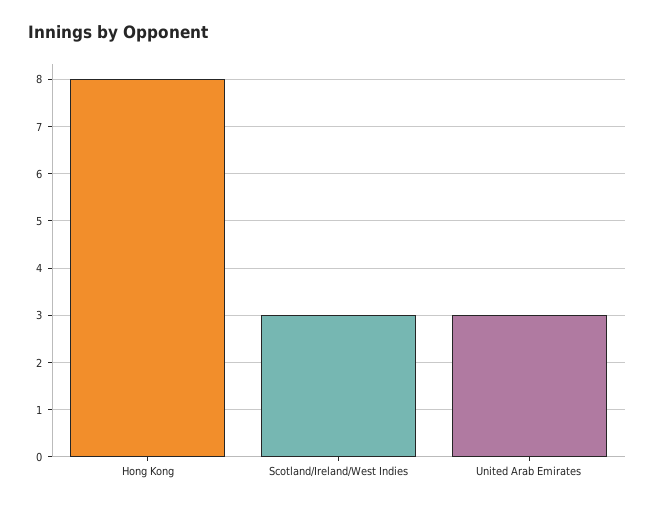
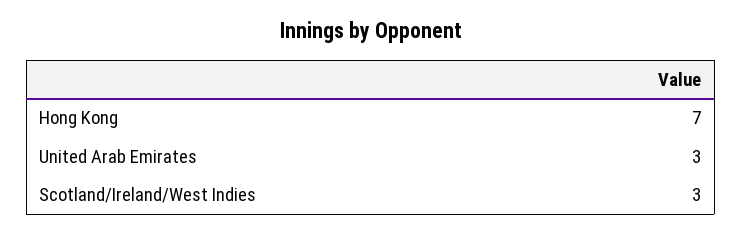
Hong Kong: 8 -> 7

